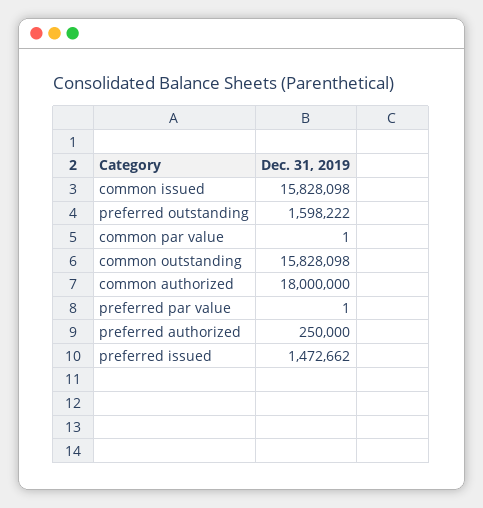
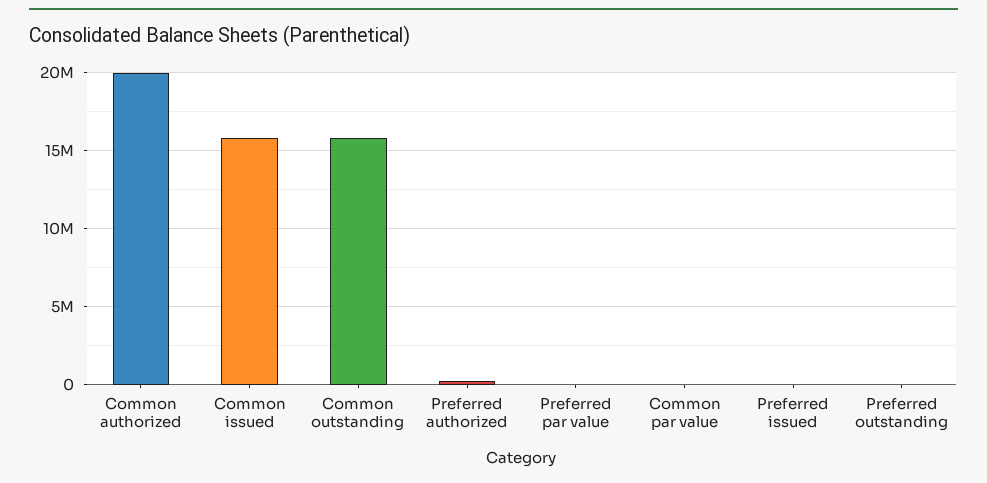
preferred outstanding: 1598222 -> 0
common authorized: 18000000 -> 20000000
preferred issued: 1472662 -> 0

